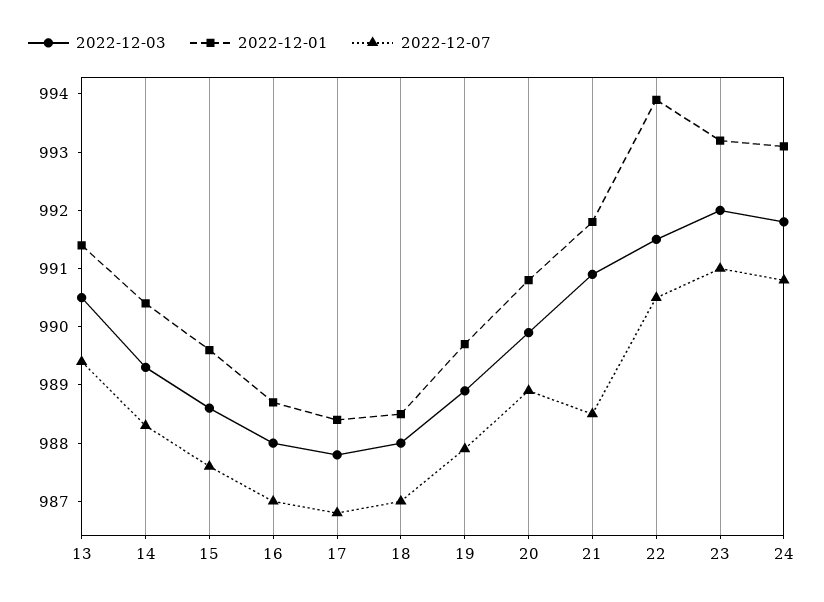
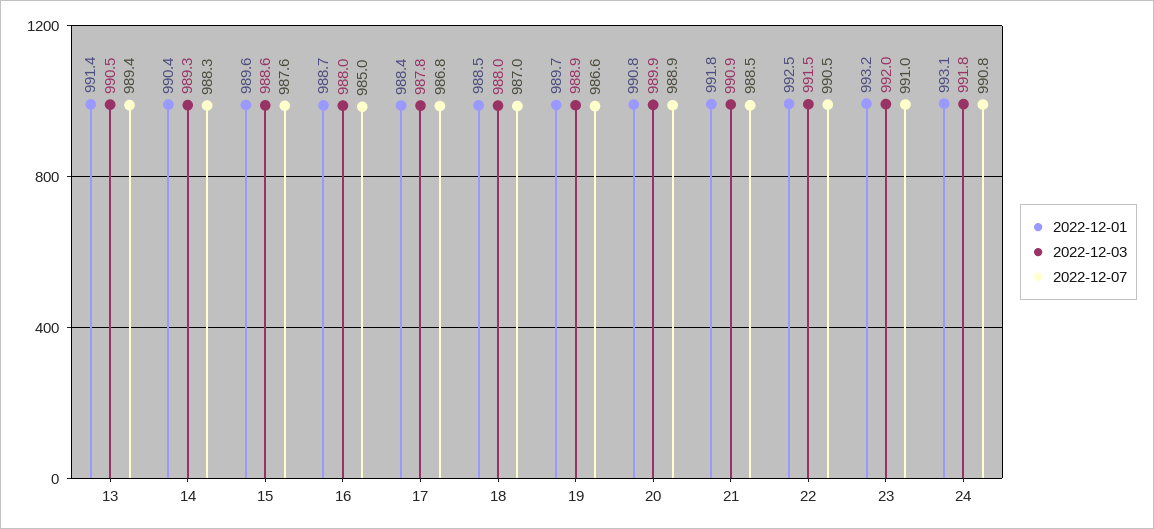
2022-12-07, 16: 987 -> 985
2022-12-07, 19: 988 -> 986.6
2022-12-01, 22: 994 -> 992.5

